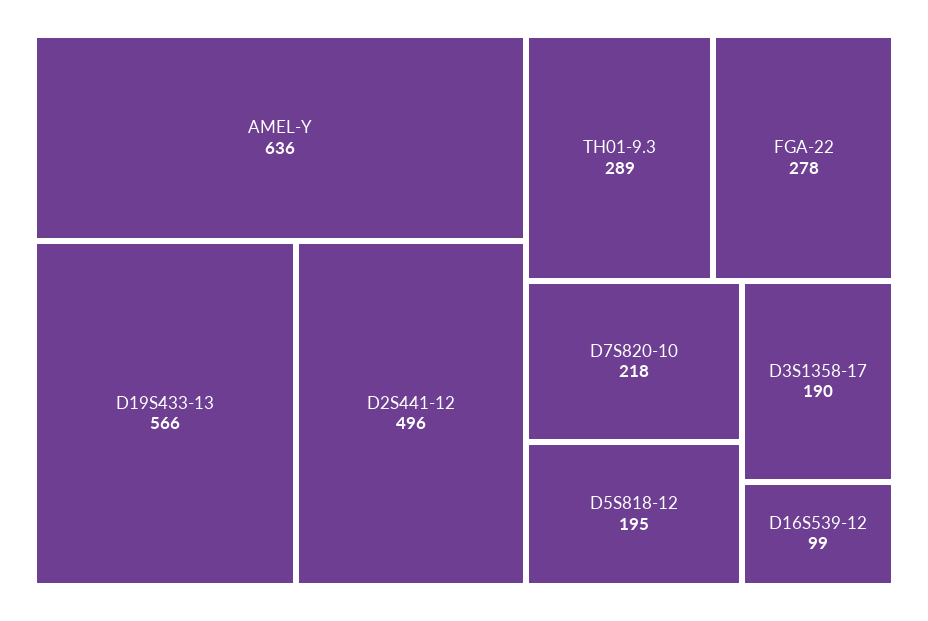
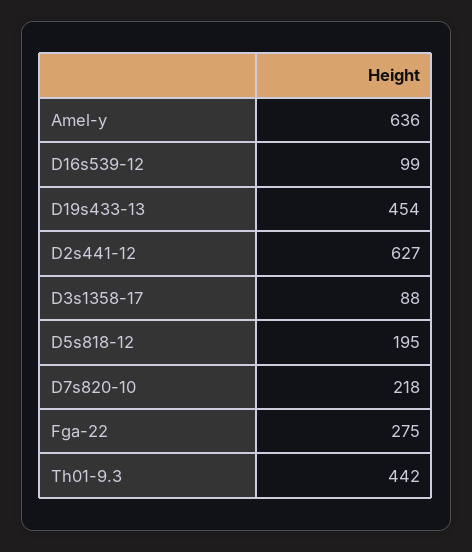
D19S433-13: 566 -> 454
D2S441-12: 496 -> 627
TH01-9.3: 289 -> 442
FGA-22: 278 -> 275
D3S1358-17: 190 -> 88

